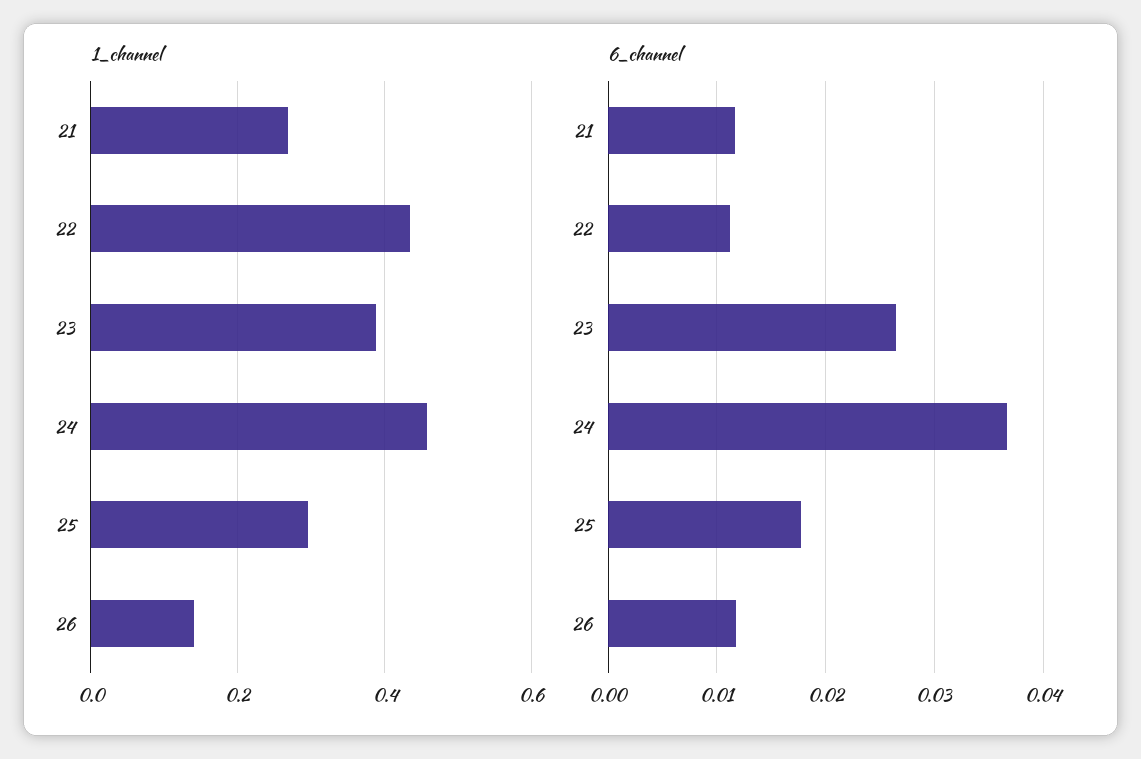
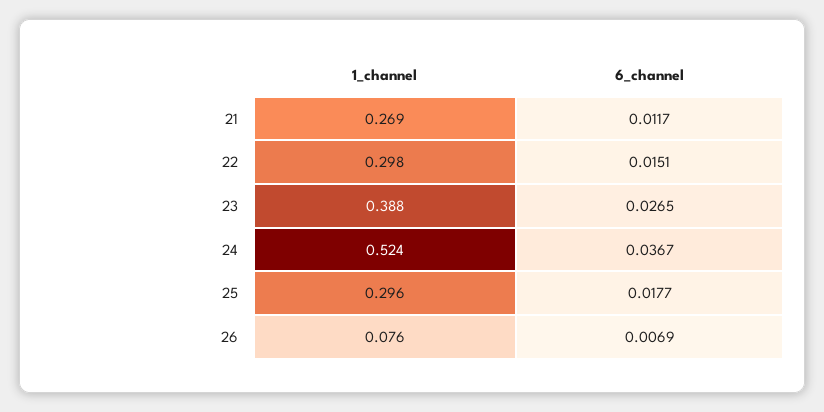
1_channel, 22: 0.44 -> 0.298
1_channel, 24: 0.46 -> 0.524
1_channel, 26: 0.14 -> 0.076
6_channel, 22: 0.011 -> 0.0151
6_channel, 26: 0.012 -> 0.0069

